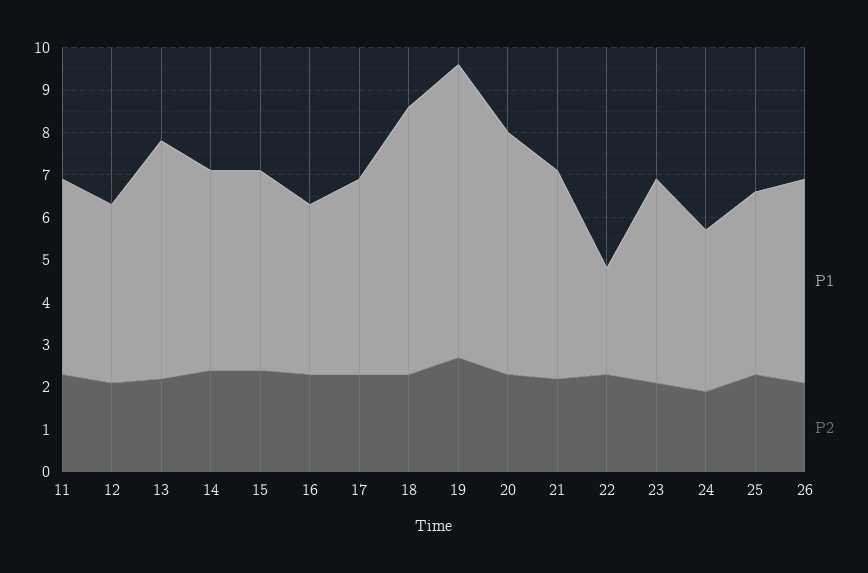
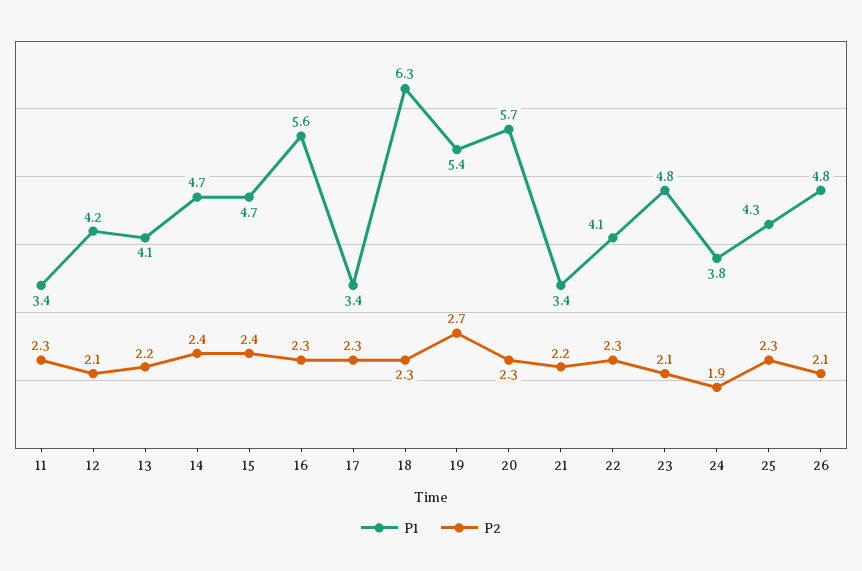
P1, 11: 4.5 -> 3.4
P1, 13: 5.5 -> 4.1
P1, 16: 4 -> 5.6
P1, 17: 4.5 -> 3.4
P1, 19: 7 -> 5.4
P1, 21: 5 -> 3.4
P1, 22: 2.5 -> 4.1

